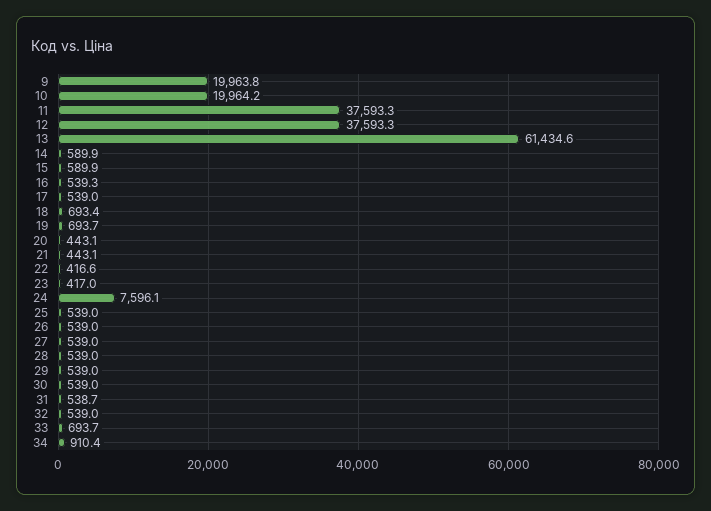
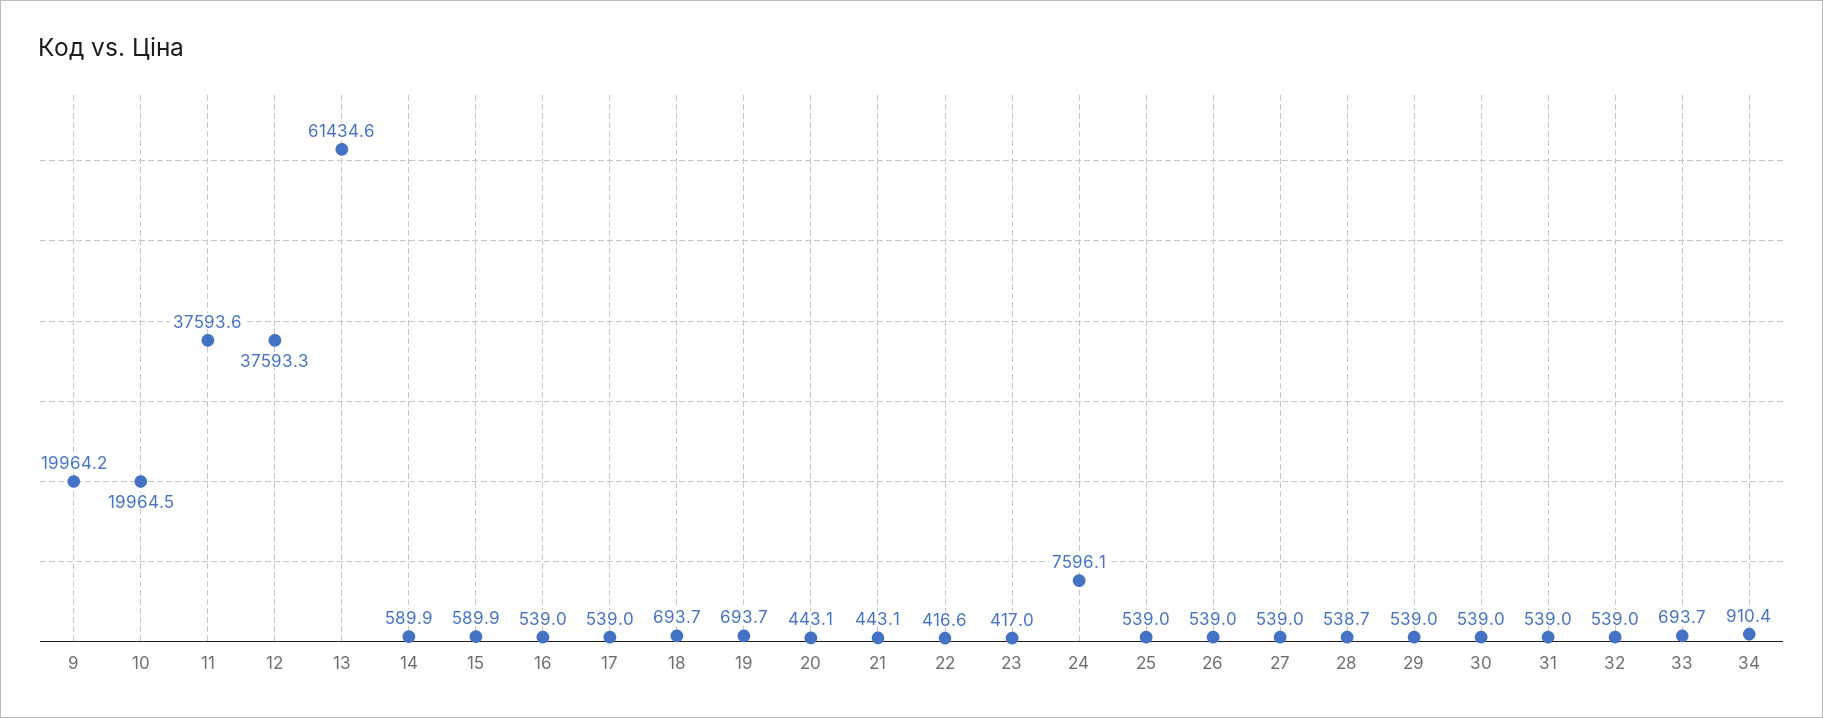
9: 19963.8 -> 19964.2
10: 19964.2 -> 19964.5
11: 37593.3 -> 37593.6
16: 539.3 -> 539
18: 693.4 -> 693.7
28: 539 -> 538.7
31: 538.7 -> 539

